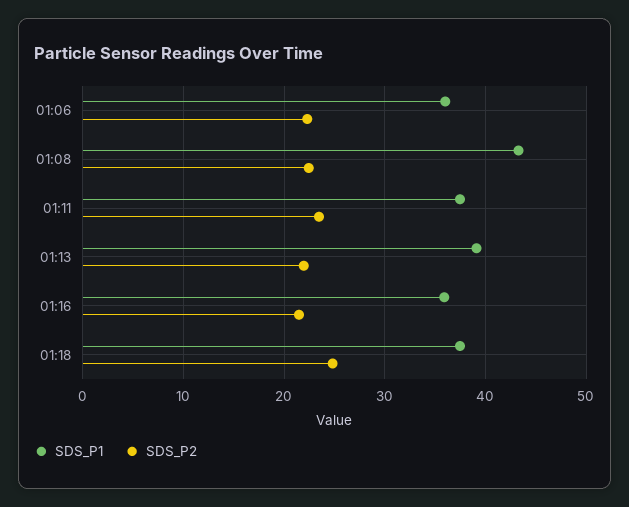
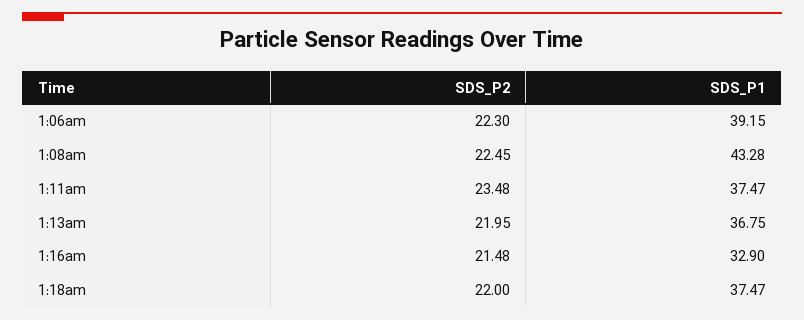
SDS_P1, 01:06: 36 -> 39.15
SDS_P1, 01:13: 39 -> 36.75
SDS_P1, 01:16: 36 -> 32.9
SDS_P2, 01:18: 25 -> 22

